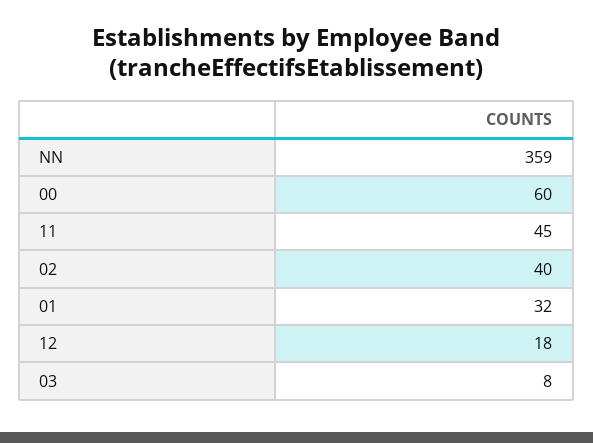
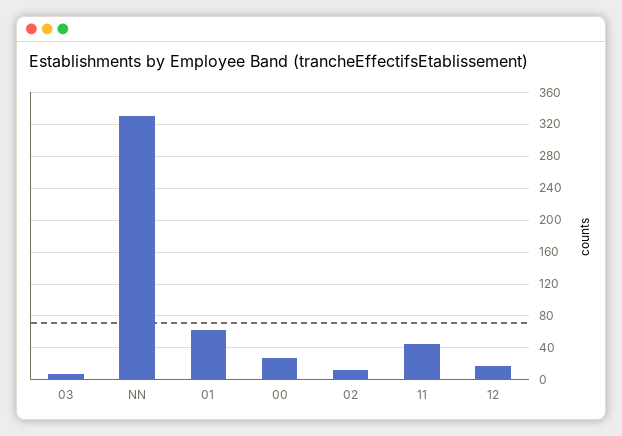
NN: 359 -> 330
00: 60 -> 30
02: 40 -> 10
01: 32 -> 60

